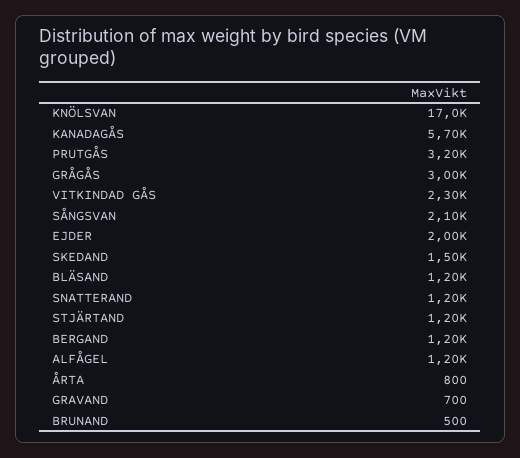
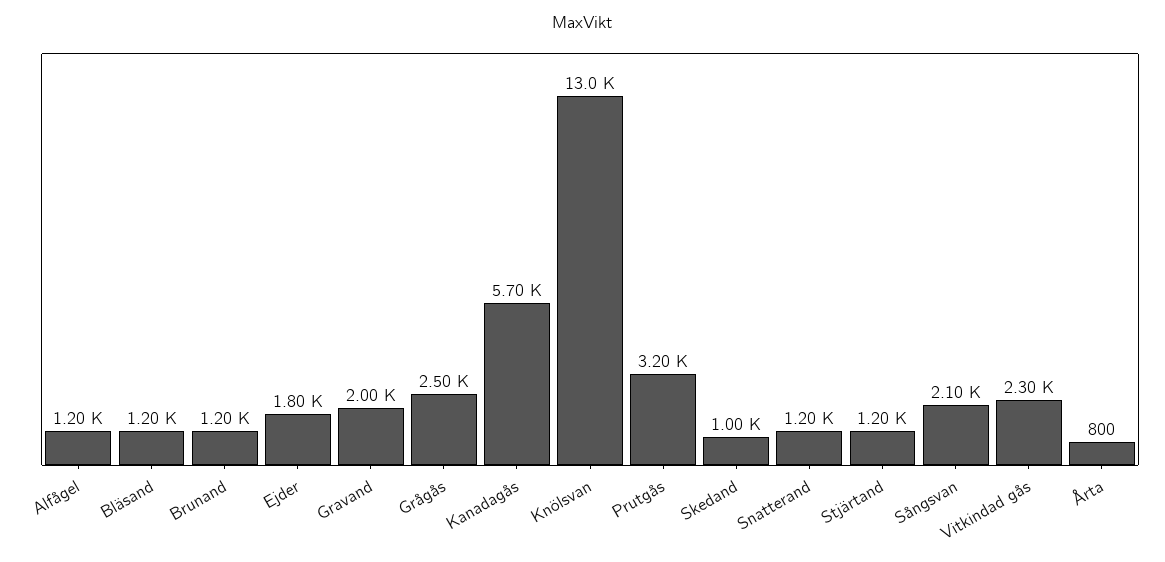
KNÖLSVAN: 17000 -> 13000
GRÅGÅS: 3000 -> 2500
EJDER: 2000 -> 1800
SKEDAND: 1500 -> 1000
BERGAND: 1200 -> none
GRAVAND: 700 -> 2000
BRUNAND: 500 -> 1200

